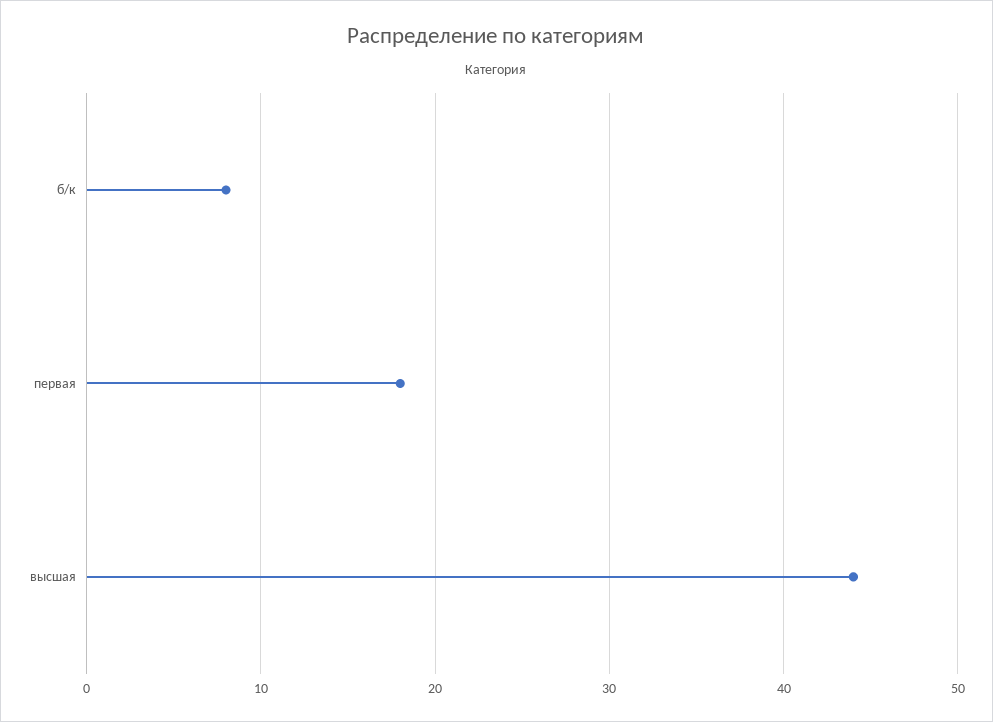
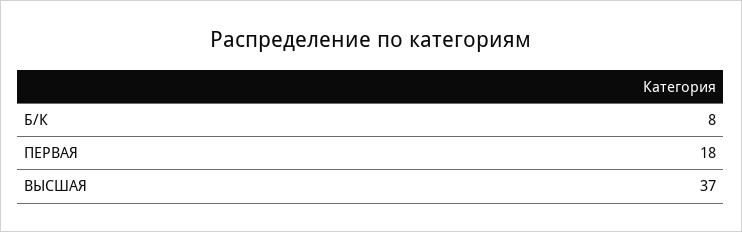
высшая: 44 -> 37

